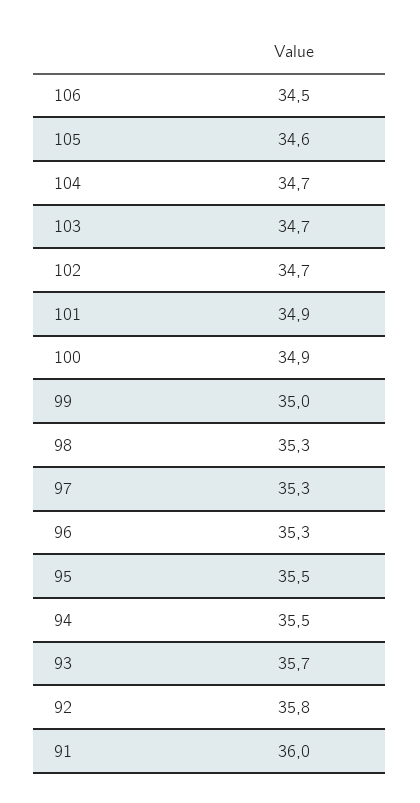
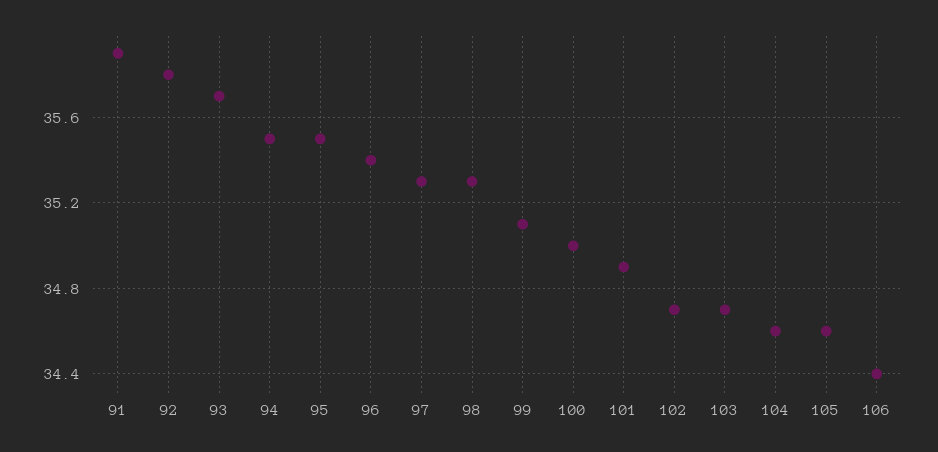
106: 34.5 -> 34.4
104: 34.7 -> 34.6
100: 34.9 -> 35
99: 35 -> 35.1
96: 35.3 -> 35.4
91: 36 -> 35.9

